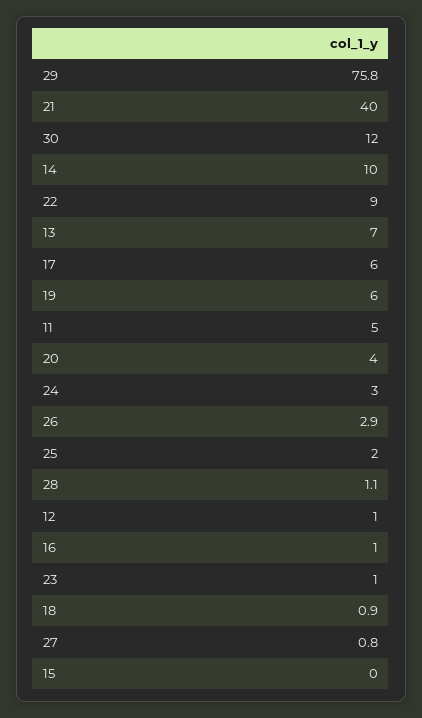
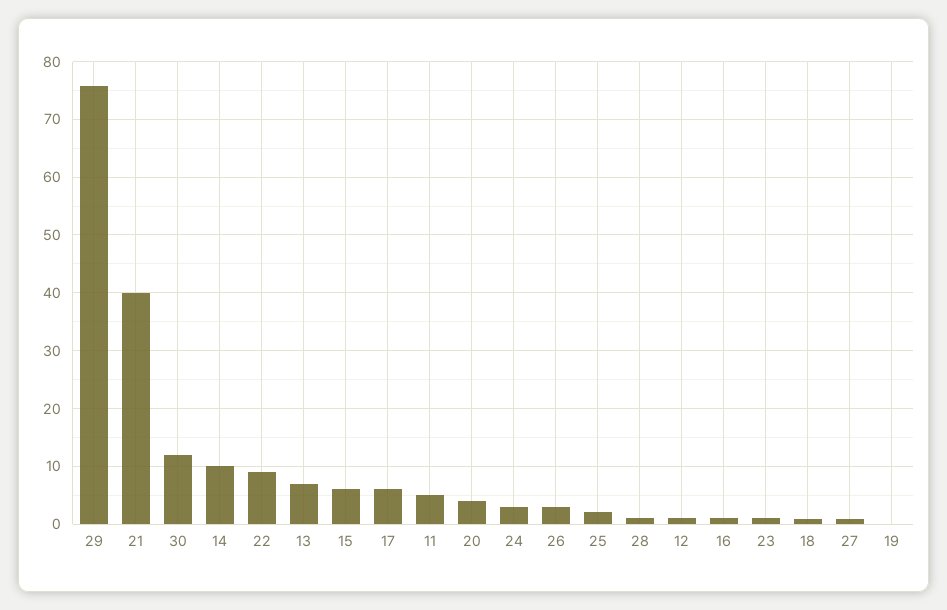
19: 6 -> 0
15: 0 -> 6

